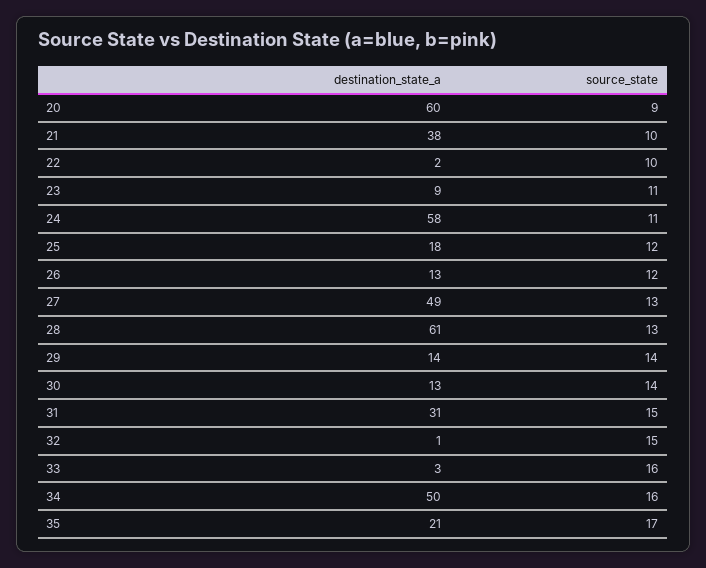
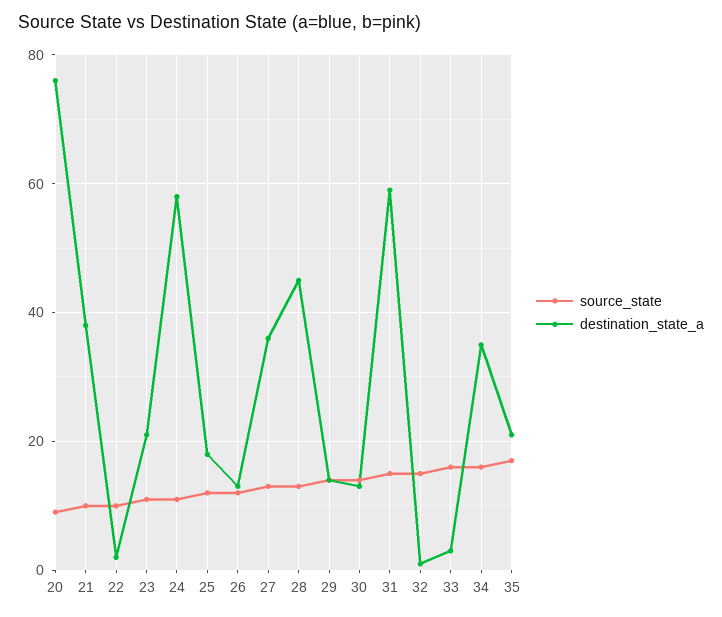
destination_state_a, 20: 60 -> 75
destination_state_a, 23: 9 -> 20
destination_state_a, 27: 49 -> 35
destination_state_a, 28: 61 -> 45
destination_state_a, 31: 31 -> 60
destination_state_a, 34: 50 -> 35

